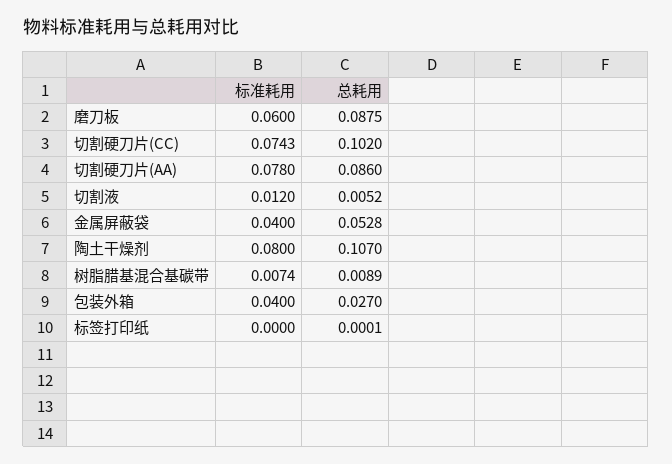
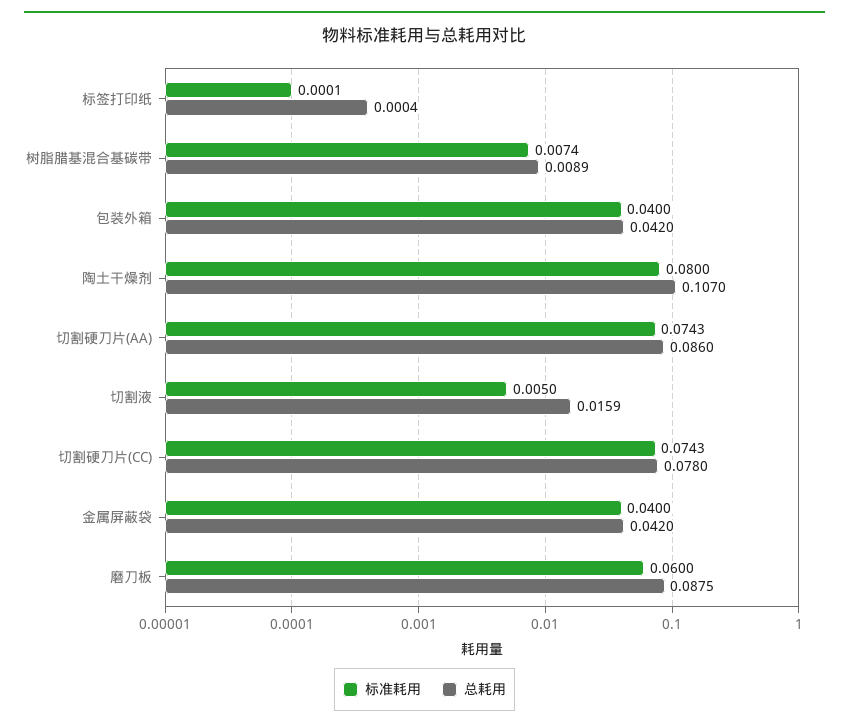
总耗用, 切割硬刀片(CC): 0.102 -> 0.078
标准耗用, 切割硬刀片(AA): 0.078 -> 0.0743
标准耗用, 切割液: 0.012 -> 0.005
总耗用, 切割液: 0.0052 -> 0.0159
总耗用, 金属屏蔽袋: 0.0528 -> 0.042
总耗用, 包装外箱: 0.027 -> 0.042
标准耗用, 标签打印纸: 0 -> 0.0001
总耗用, 标签打印纸: 0.0001 -> 0.0004

